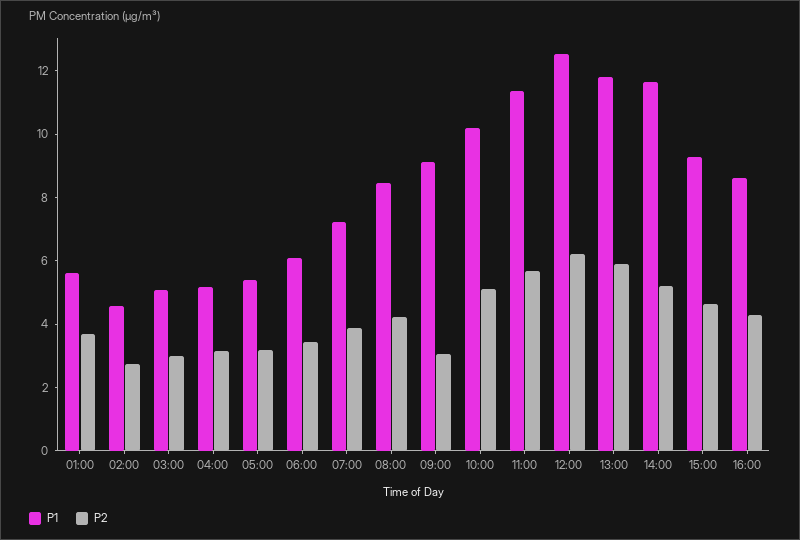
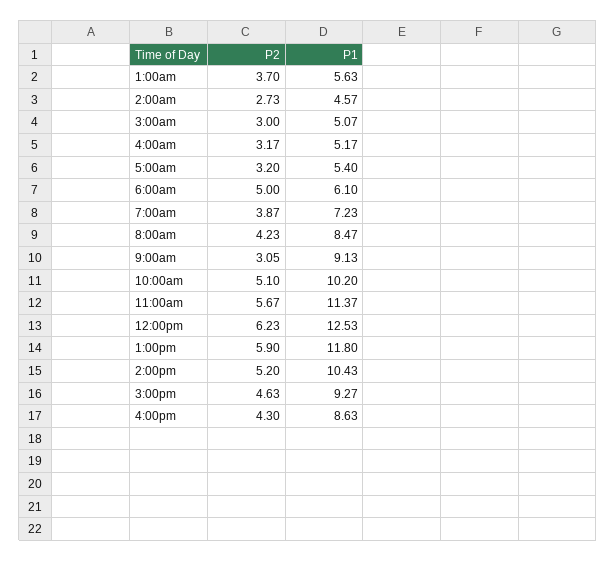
P2, 06:00: 3.5 -> 5
P1, 14:00: 11.5 -> 10.43

